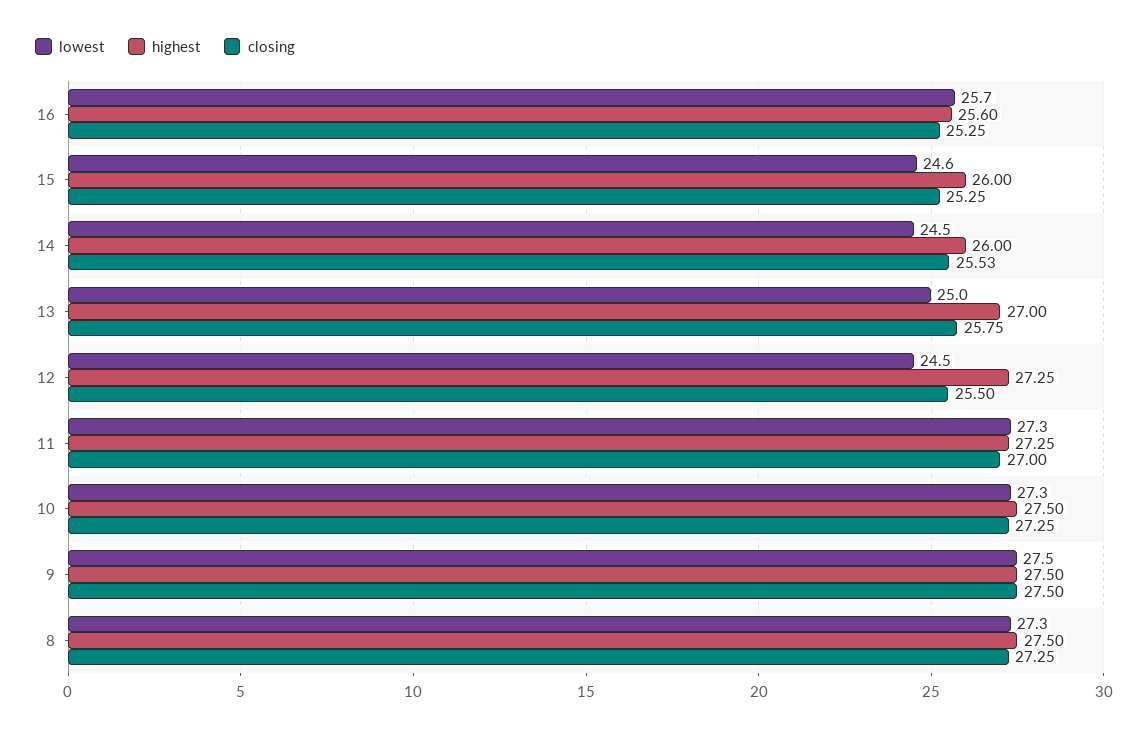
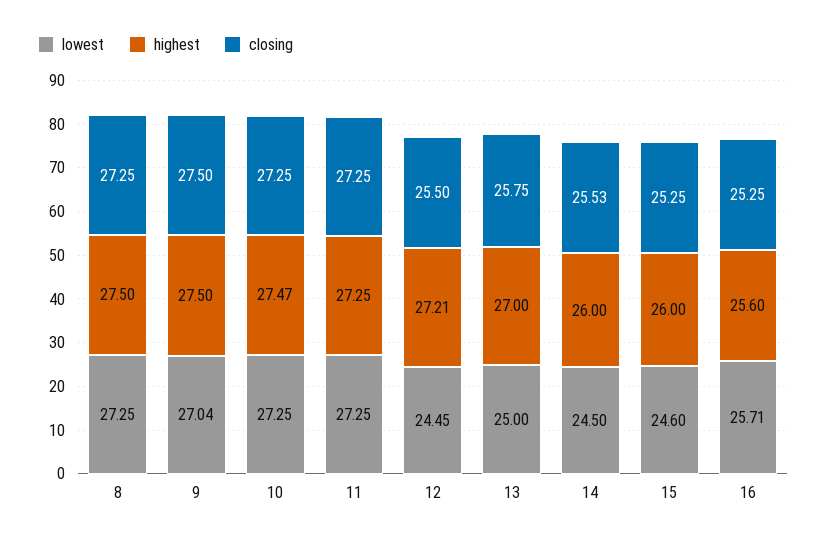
highest, 12: 27.25 -> 27.21
closing, 11: 27 -> 27.25
highest, 10: 27.5 -> 27.47
lowest, 9: 27.5 -> 27.04

